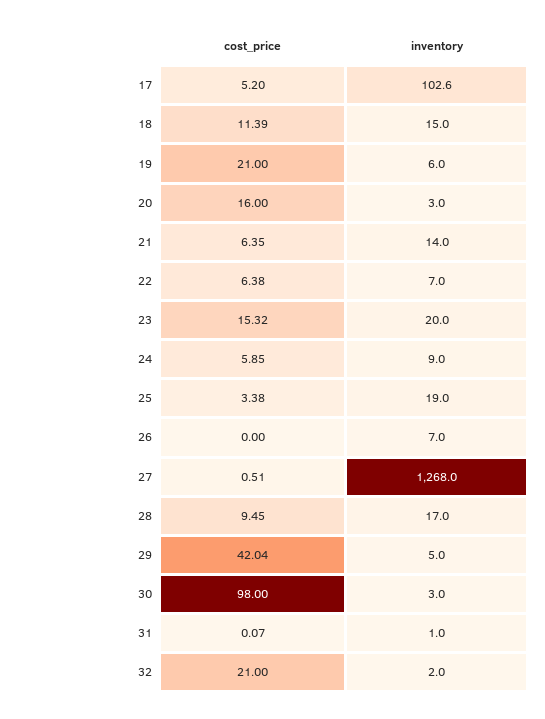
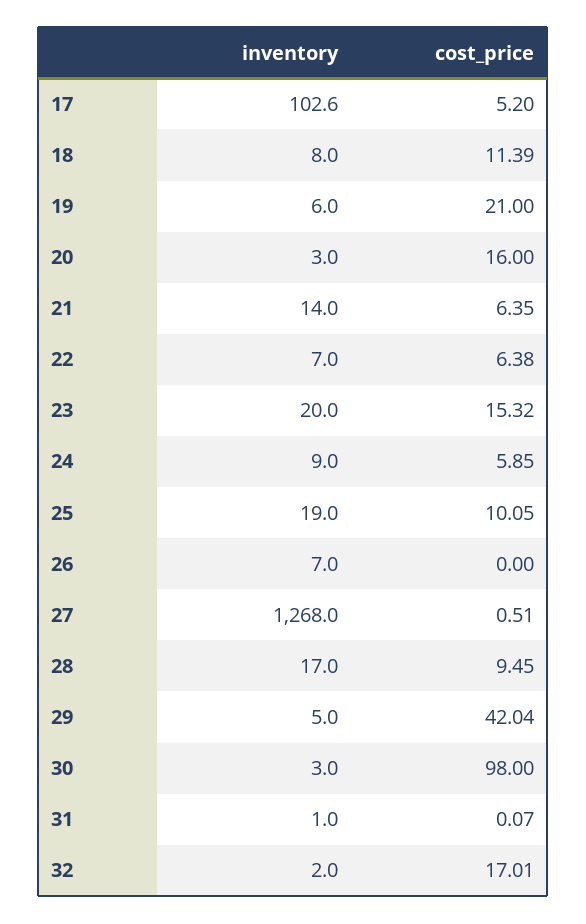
inventory, 18: 15 -> 8
cost_price, 25: 3.38 -> 10.05
cost_price, 32: 21 -> 17.01

